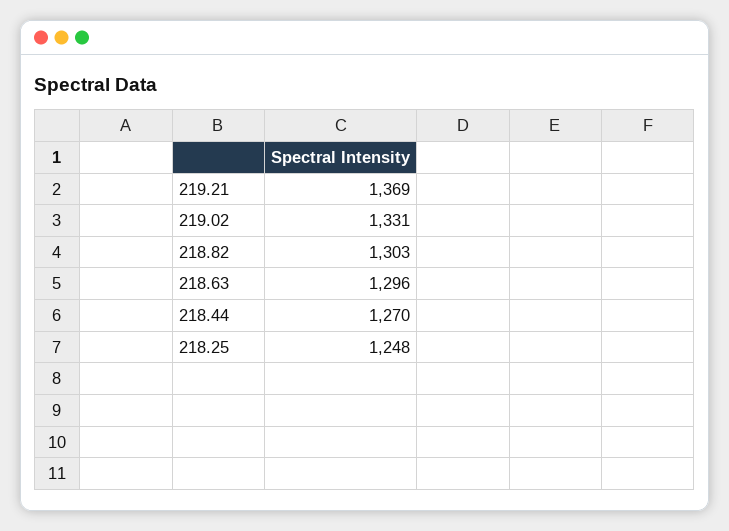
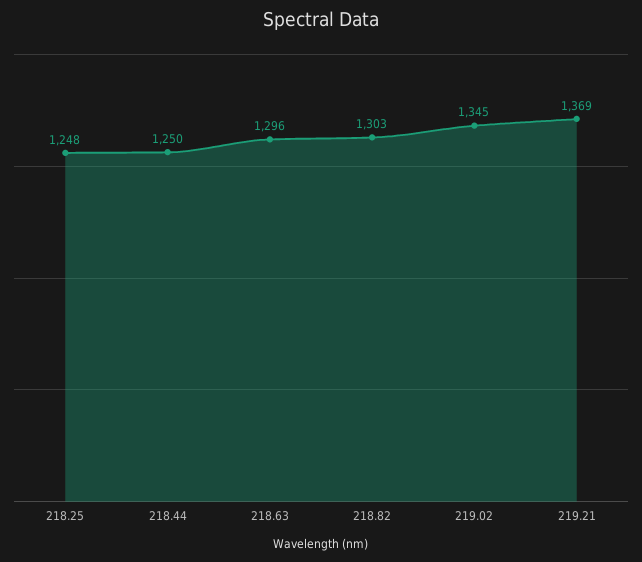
219.02: 1331 -> 1345
218.44: 1270 -> 1250

